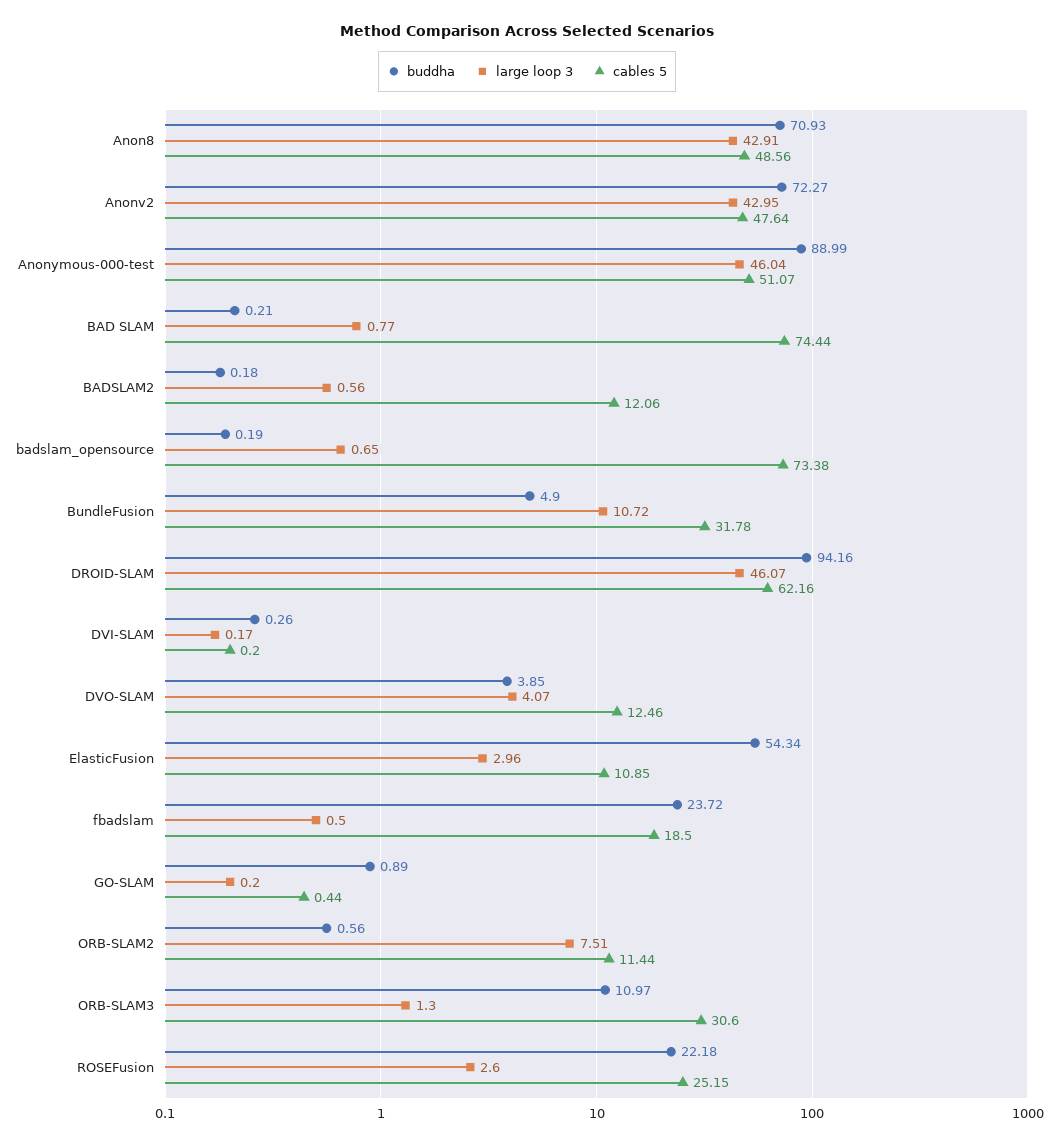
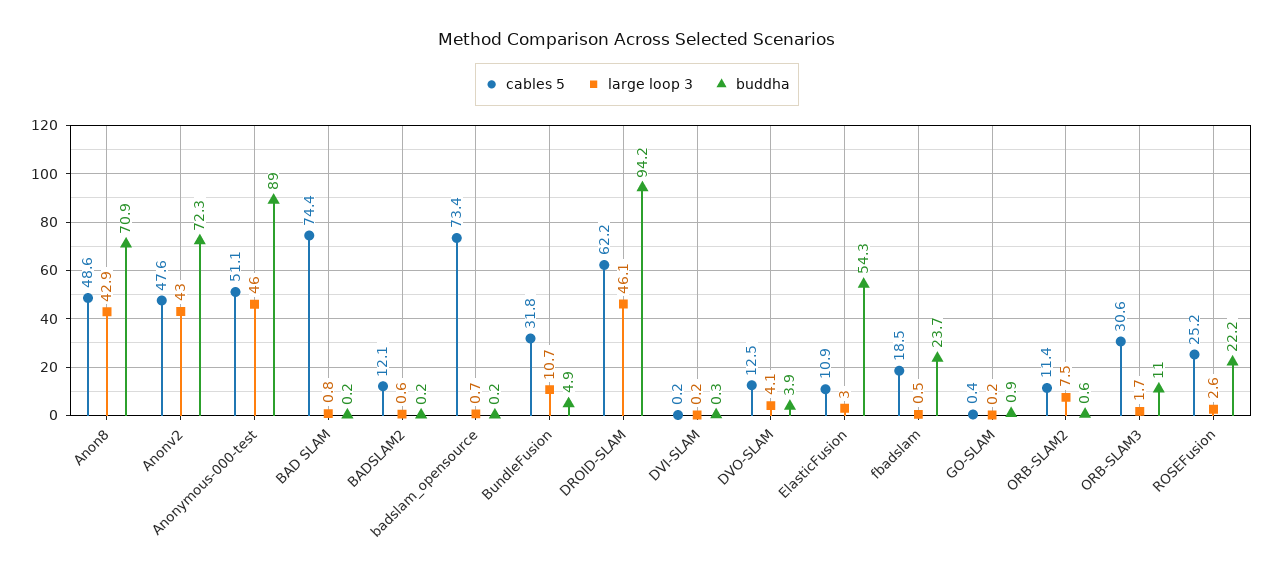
large loop 3, ORB-SLAM3: 1.3 -> 1.7

